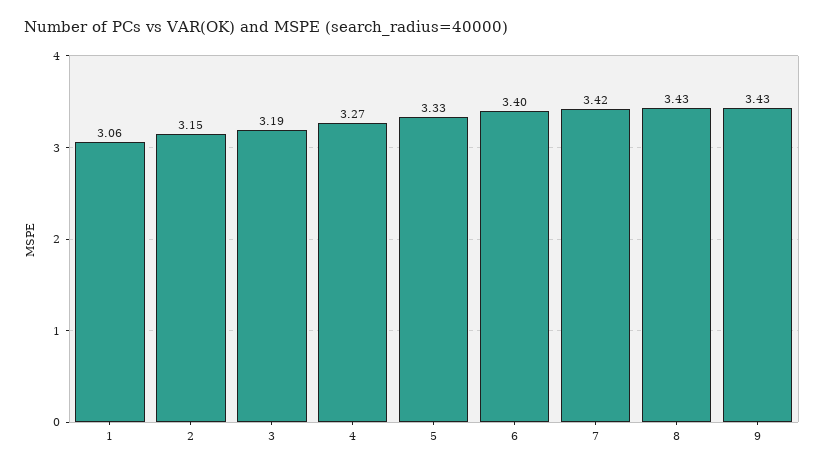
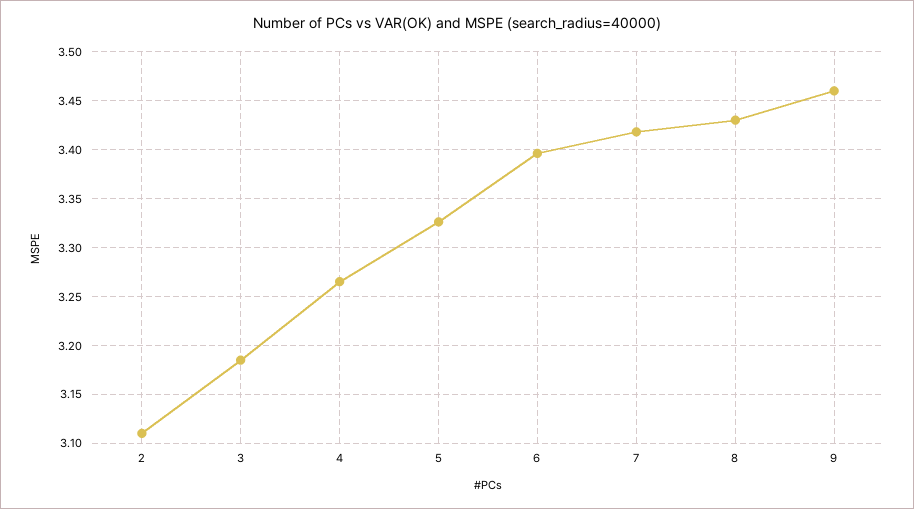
1: 3.06 -> none
2: 3.15 -> 3.11
9: 3.43 -> 3.46

